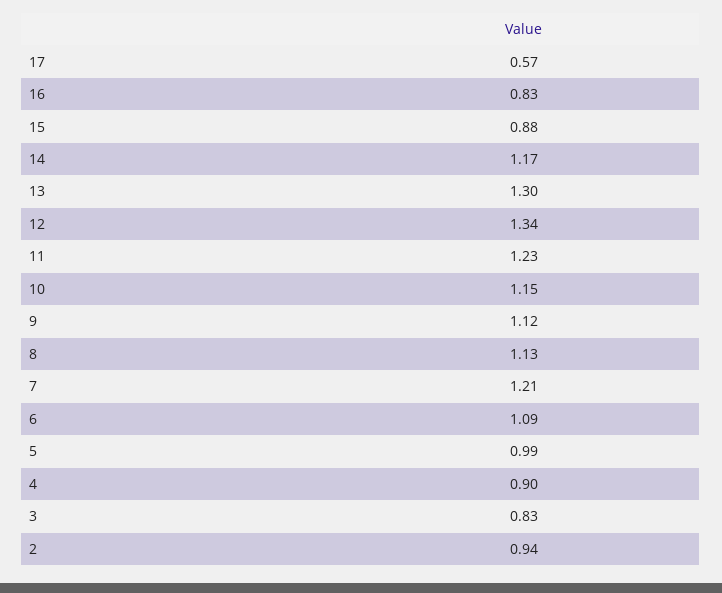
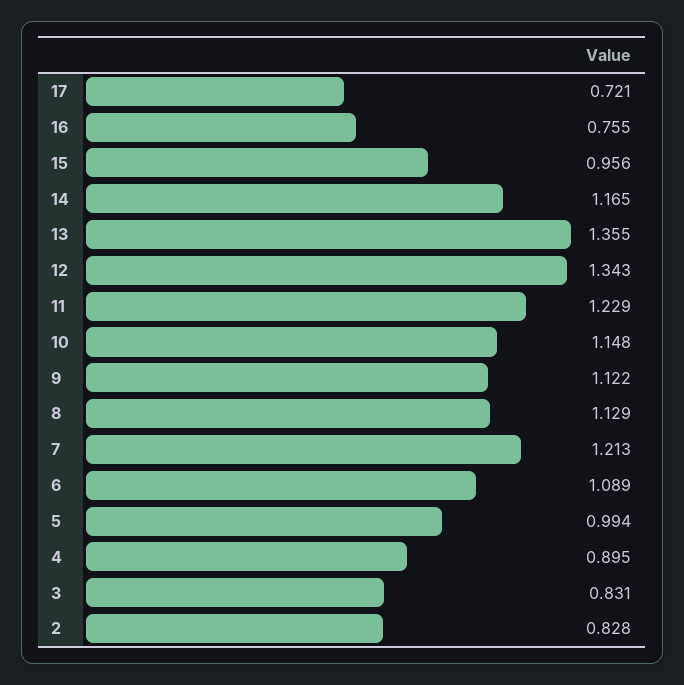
17: 0.57 -> 0.721
16: 0.83 -> 0.755
15: 0.88 -> 0.956
13: 1.3 -> 1.355
2: 0.94 -> 0.828

